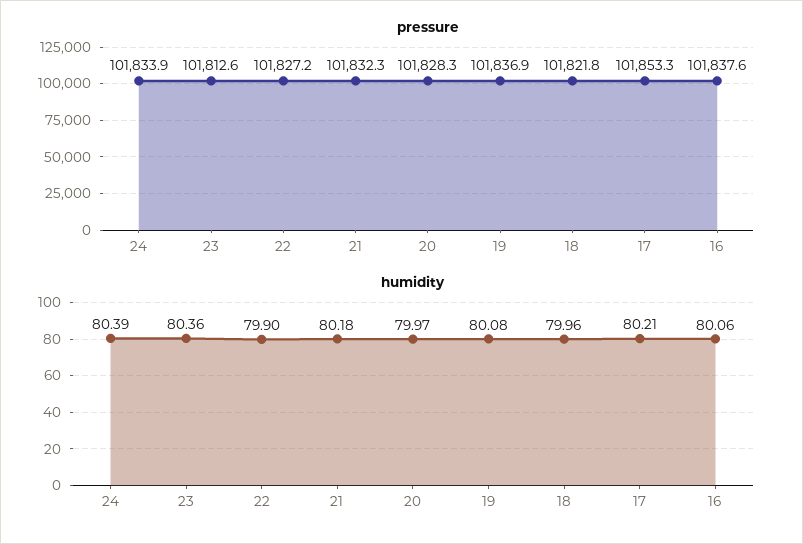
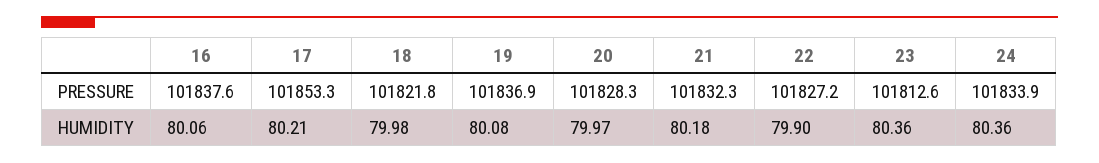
humidity, 24: 80.39 -> 80.36
humidity, 18: 79.96 -> 79.98

